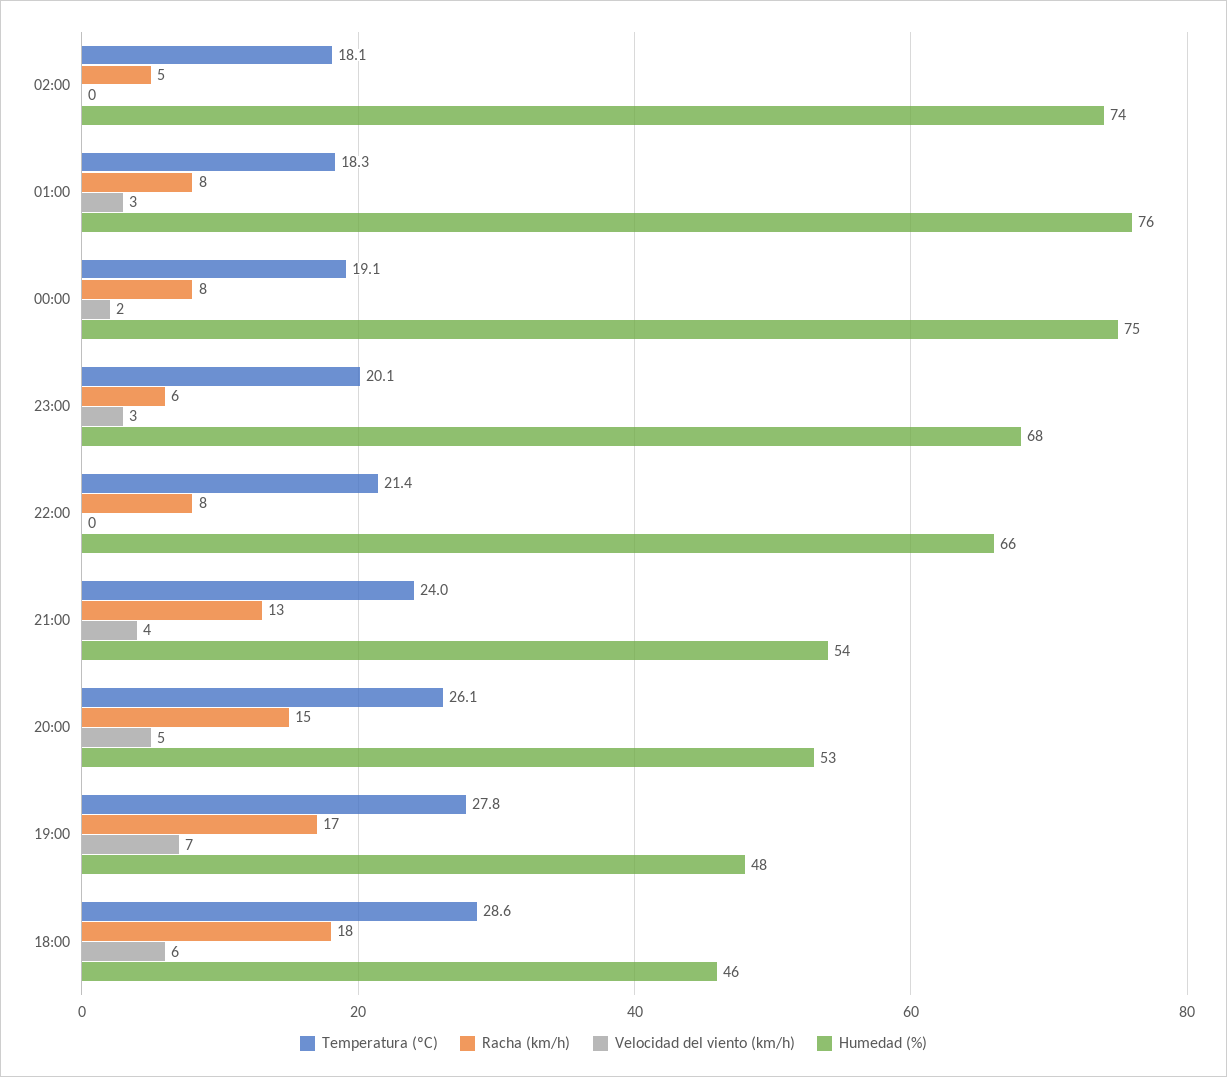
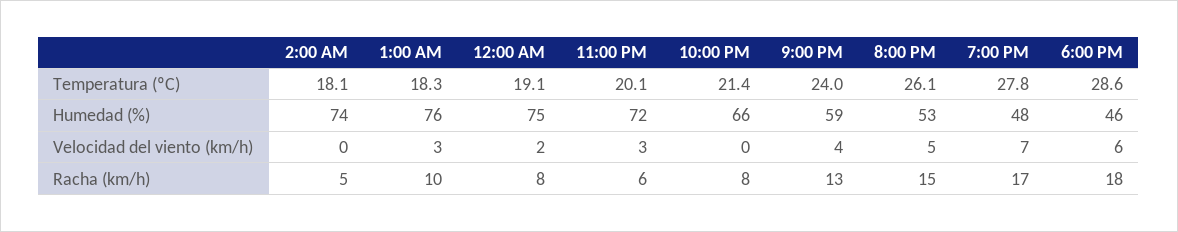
Racha (km/h), 01:00: 8 -> 10
Humedad (%), 23:00: 68 -> 72
Humedad (%), 21:00: 54 -> 59

